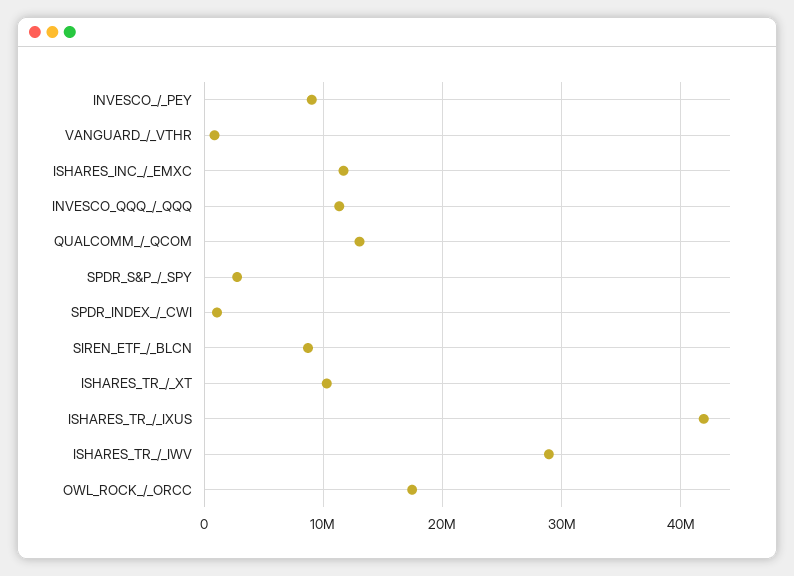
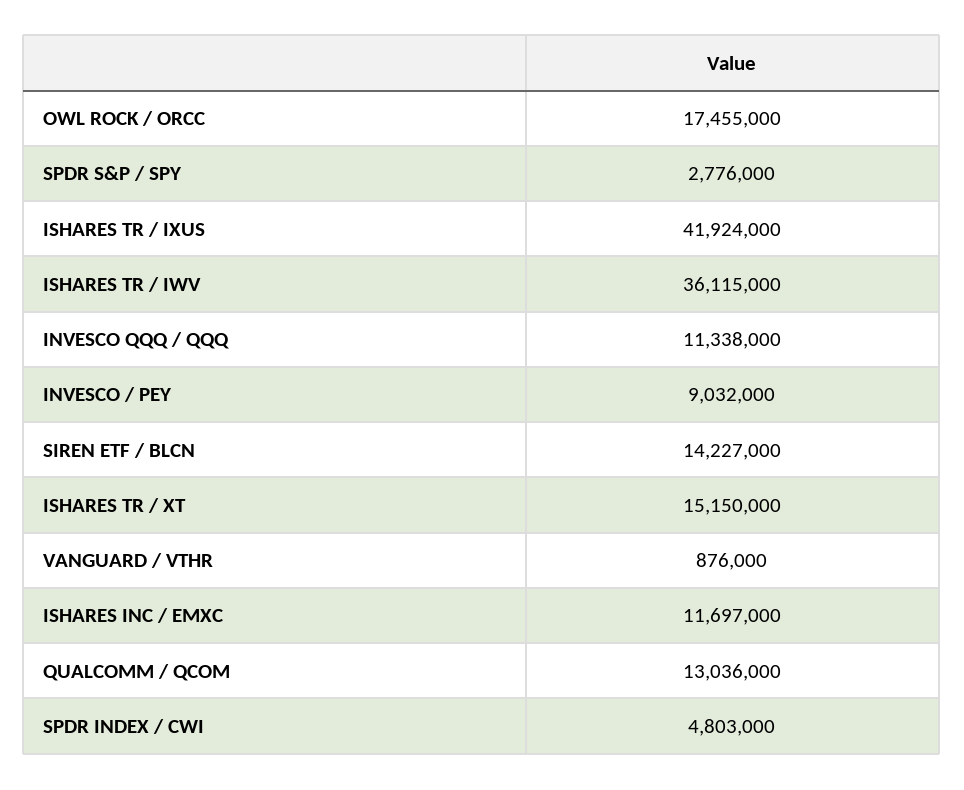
SPDR_INDEX_/_CWI: 1000000 -> 4803000
SIREN_ETF_/_BLCN: 9000000 -> 14227000
ISHARES_TR_/_XT: 10000000 -> 15150000
ISHARES_TR_/_IWV: 29000000 -> 36115000

